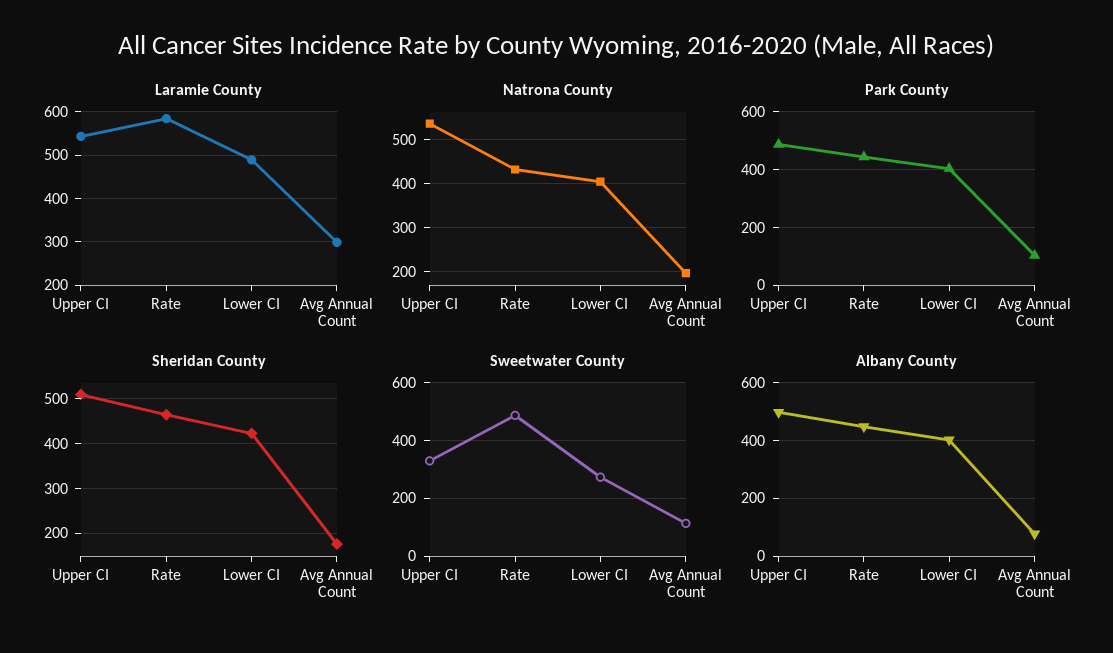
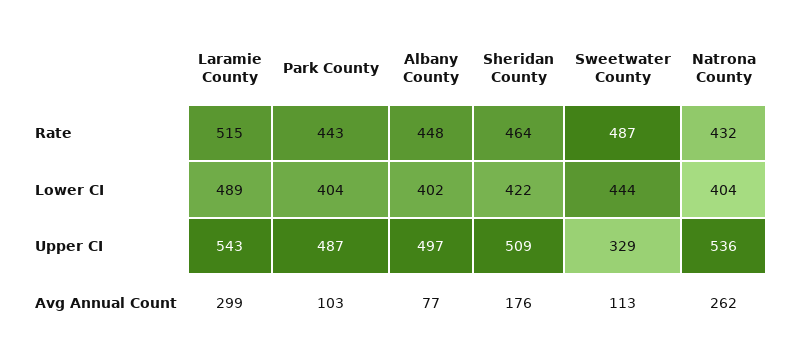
Laramie County, Rate: 580 -> 515
Natrona County, Avg Annual Count: 200 -> 262
Sweetwater County, Lower CI: 275 -> 444

